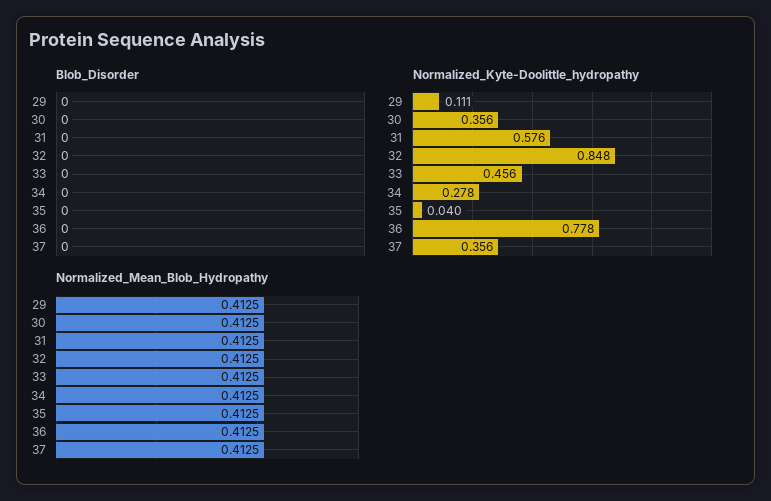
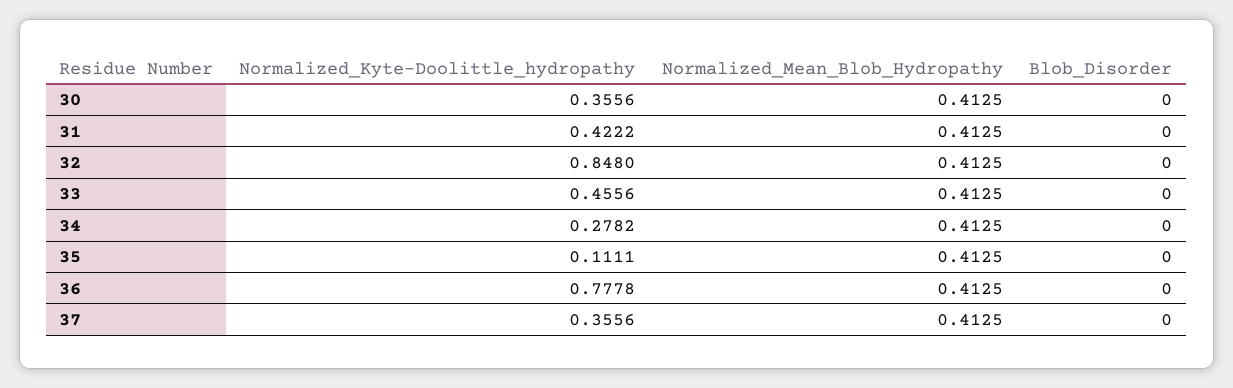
Blob_Disorder, 29: 0 -> none
Normalized_Kyte-Doolittle_hydropathy, 29: 0.111 -> none
Normalized_Kyte-Doolittle_hydropathy, 31: 0.576 -> 0.4222
Normalized_Kyte-Doolittle_hydropathy, 35: 0.04 -> 0.1111
Normalized_Mean_Blob_Hydropathy, 29: 0.4125 -> none

